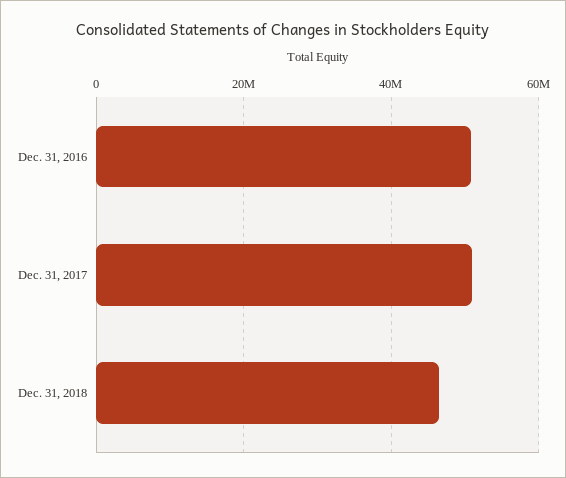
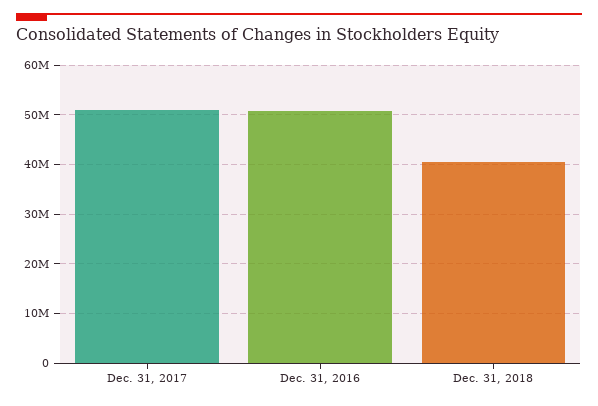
Dec. 31, 2018: 46000000 -> 40000000

